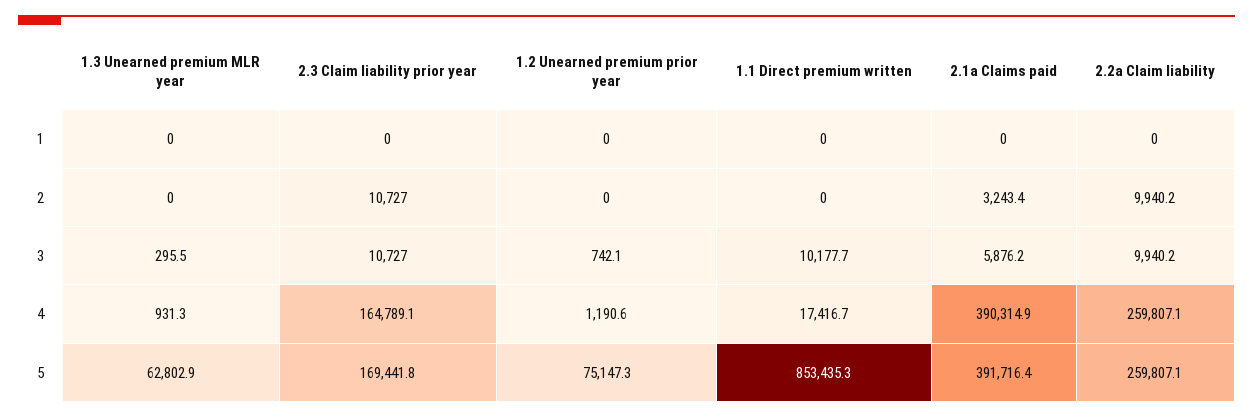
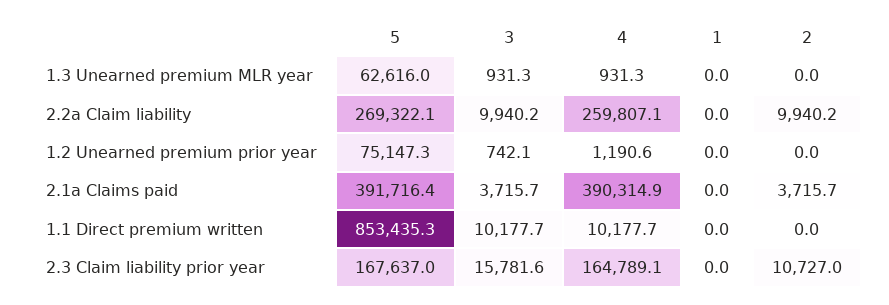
2.1a Claims paid, 2: 3243.4 -> 3715.7
1.3 Unearned premium MLR year, 3: 295.5 -> 931.3
2.3 Claim liability prior year, 3: 10727 -> 15781.6
2.1a Claims paid, 3: 5876.2 -> 3715.7
1.1 Direct premium written, 4: 17416.7 -> 10177.7
1.3 Unearned premium MLR year, 5: 62802.9 -> 62616
2.3 Claim liability prior year, 5: 169441.8 -> 167637
2.2a Claim liability, 5: 259807.1 -> 269322.1

